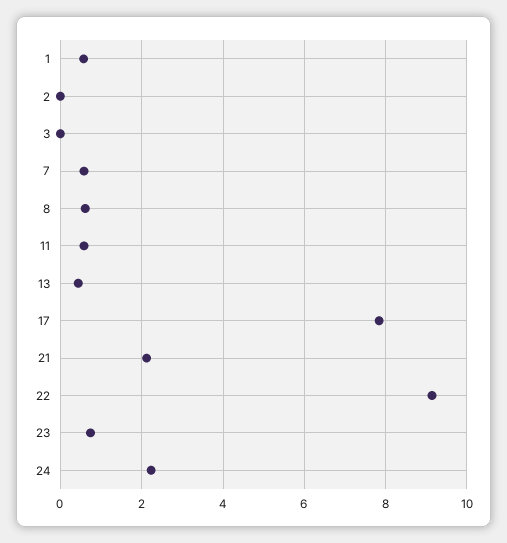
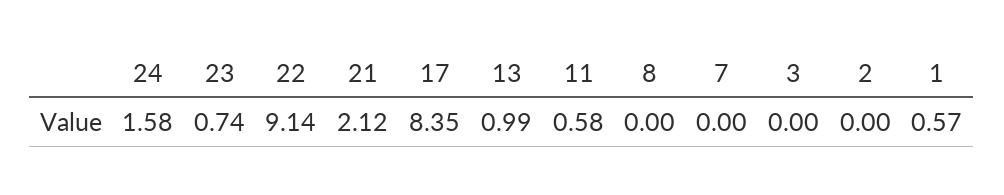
7: 0.6 -> 0
8: 0.6 -> 0
13: 0.4 -> 0.99
17: 7.8 -> 8.35
24: 2.2 -> 1.58

